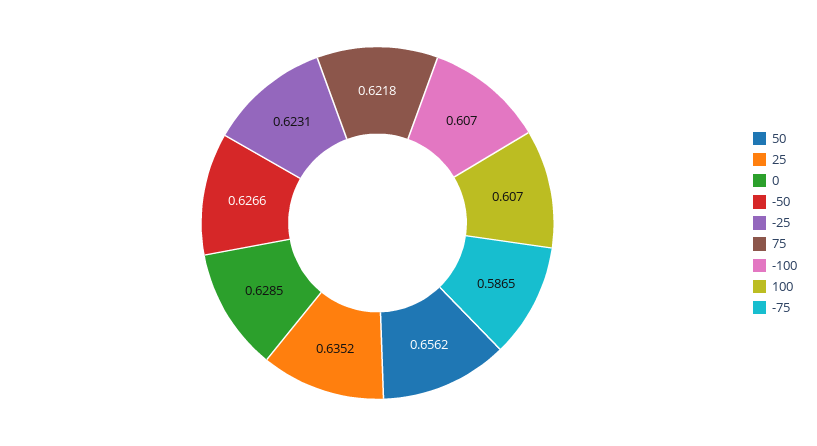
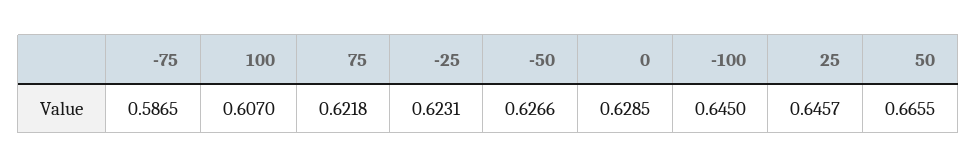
50: 0.6562 -> 0.6655
25: 0.6352 -> 0.6457
-100: 0.607 -> 0.645

